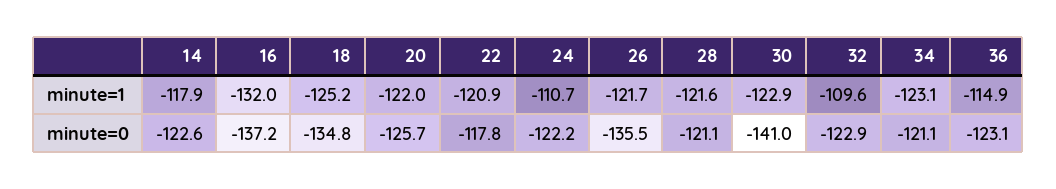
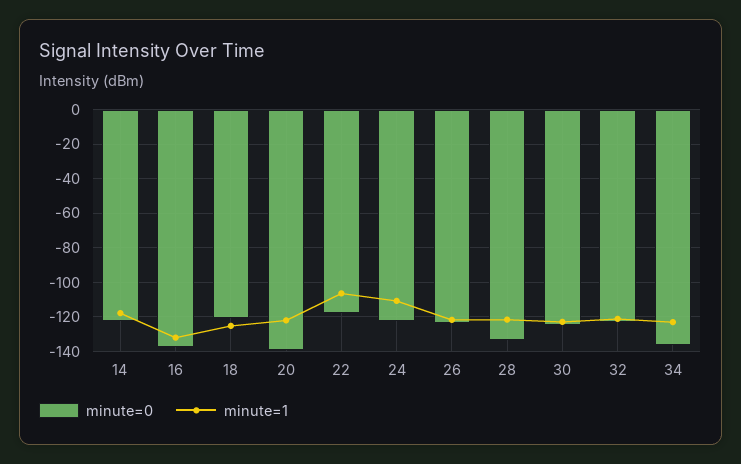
minute=1, 22: -120.9 -> -105
minute=1, 32: -109.6 -> -120
minute=1, 36: -114.9 -> none
minute=0, 18: -134.8 -> -120
minute=0, 20: -125.7 -> -140
minute=0, 26: -135.5 -> -125
minute=0, 28: -121.1 -> -135
minute=0, 30: -141 -> -125
minute=0, 34: -121.1 -> -135
minute=0, 36: -123.1 -> none

